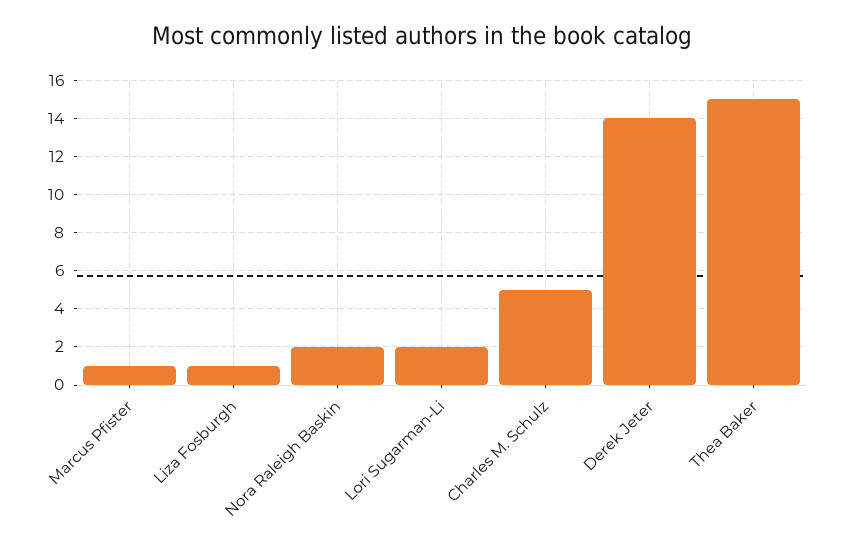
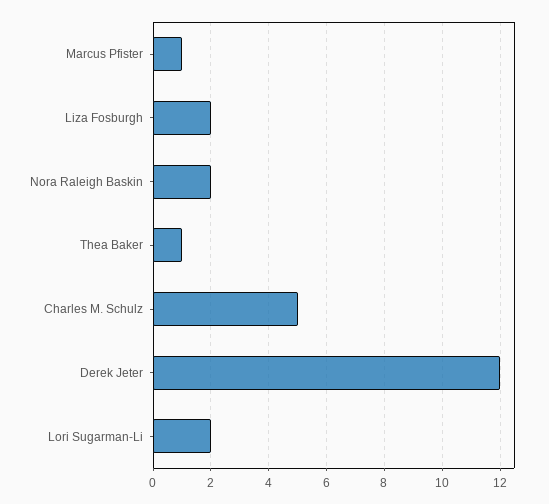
Liza Fosburgh: 1 -> 2
Derek Jeter: 14 -> 12
Thea Baker: 15 -> 1

